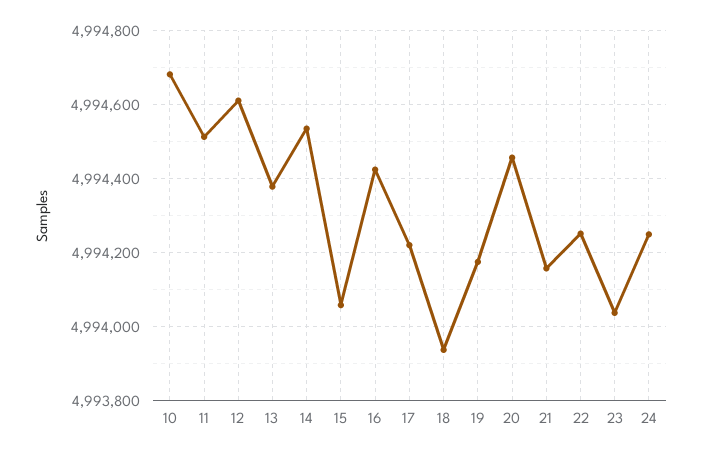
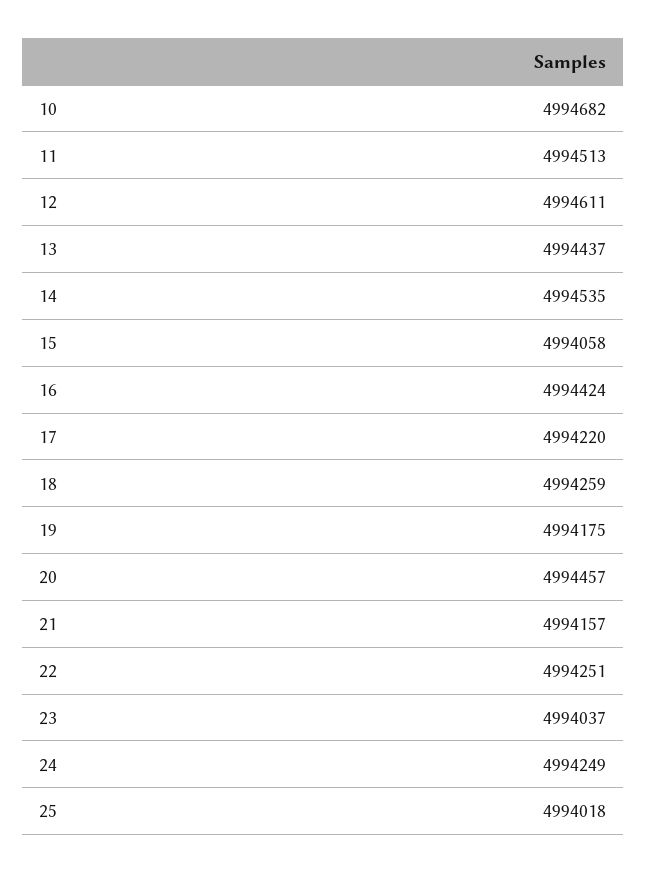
13: 4994380 -> 4994437
18: 4993940 -> 4994259
25: none -> 4994018

